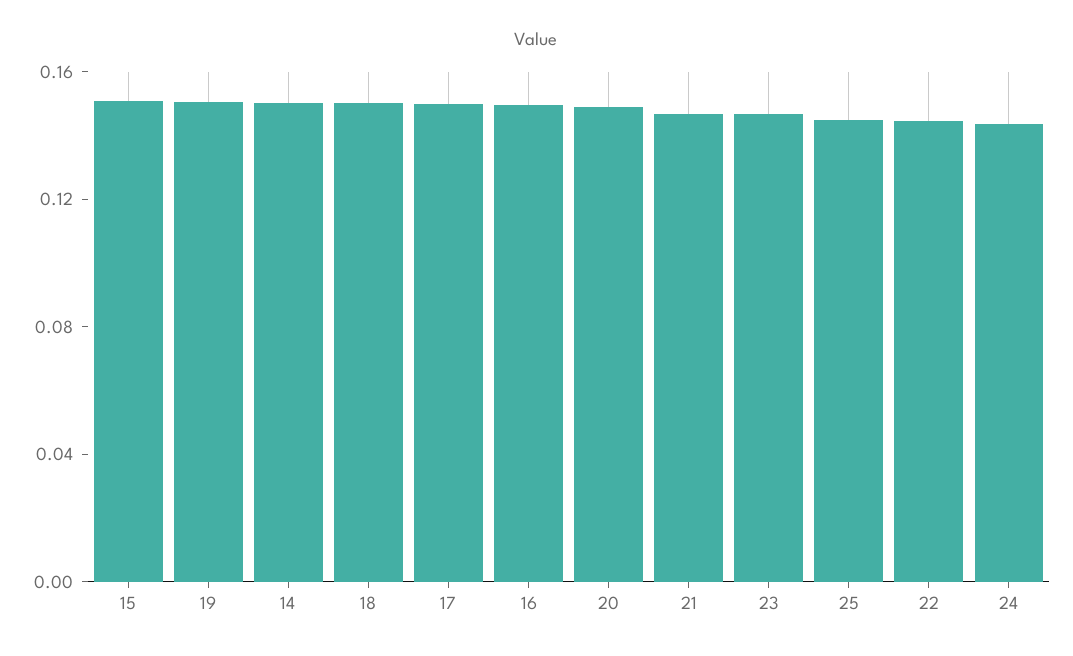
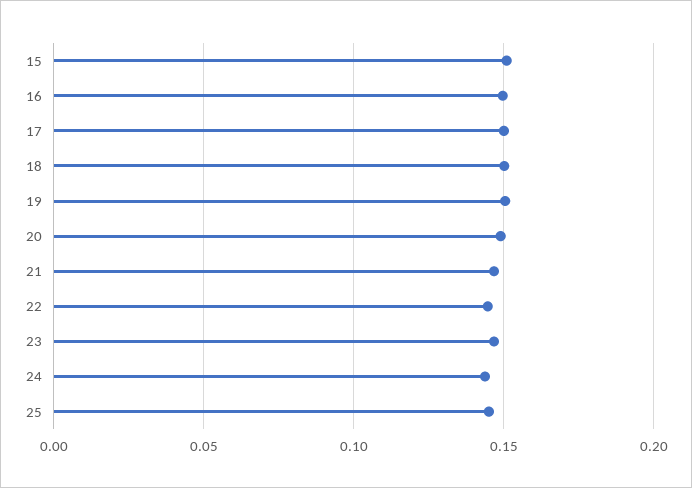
14: 0.15 -> none

